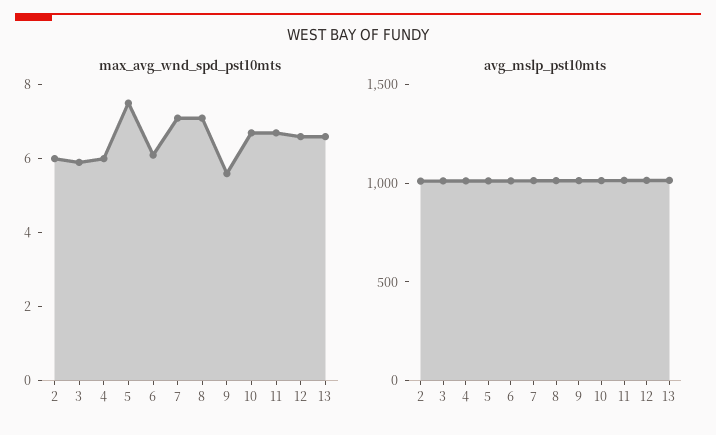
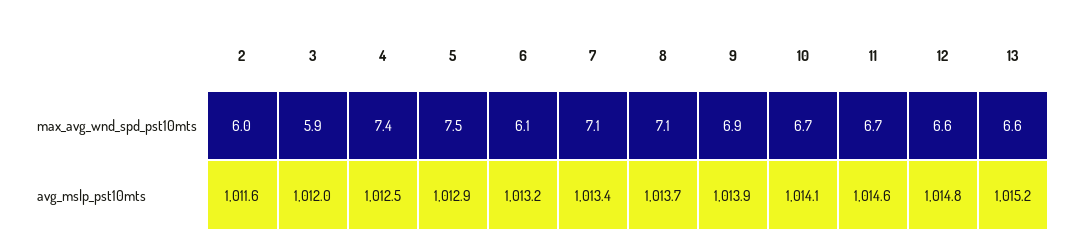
max_avg_wnd_spd_pst10mts, 4: 6 -> 7.4
max_avg_wnd_spd_pst10mts, 9: 5.5 -> 6.9

